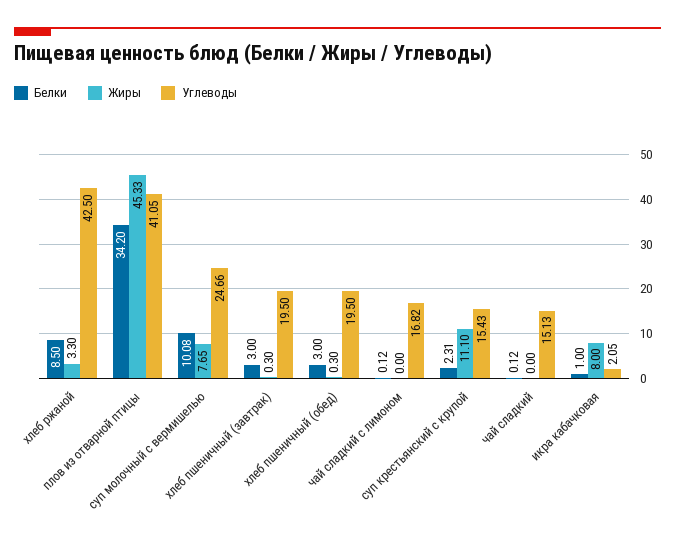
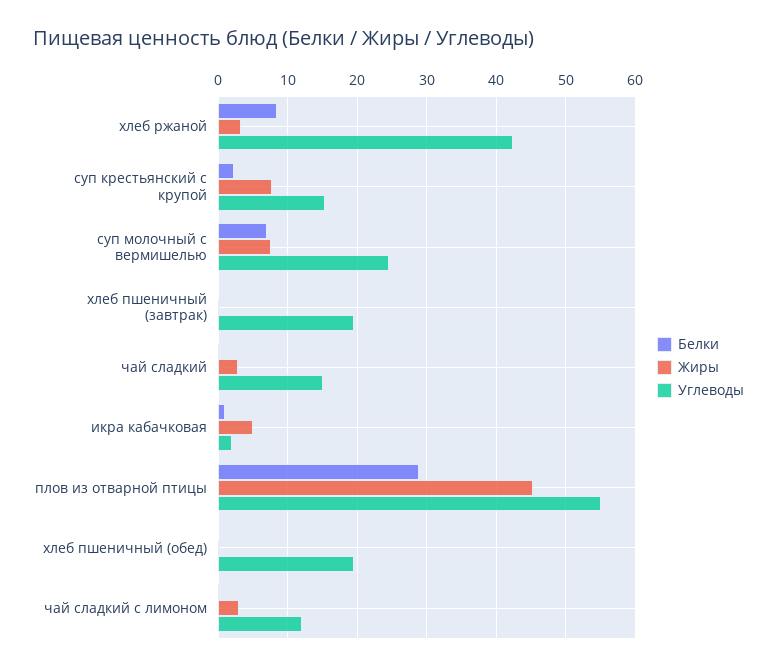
Белки, плов из отварной птицы: 34.2 -> 29
Углеводы, плов из отварной птицы: 41.05 -> 55
Белки, суп молочный с вермишелью: 10.08 -> 7
Белки, хлеб пшеничный (завтрак): 3 -> 0
Белки, хлеб пшеничный (обед): 3 -> 0
Жиры, чай сладкий с лимоном: 0 -> 3
Углеводы, чай сладкий с лимоном: 16.82 -> 12
Жиры, суп крестьянский с крупой: 11.1 -> 8
Жиры, чай сладкий: 0 -> 3
Жиры, икра кабачковая: 8 -> 5

